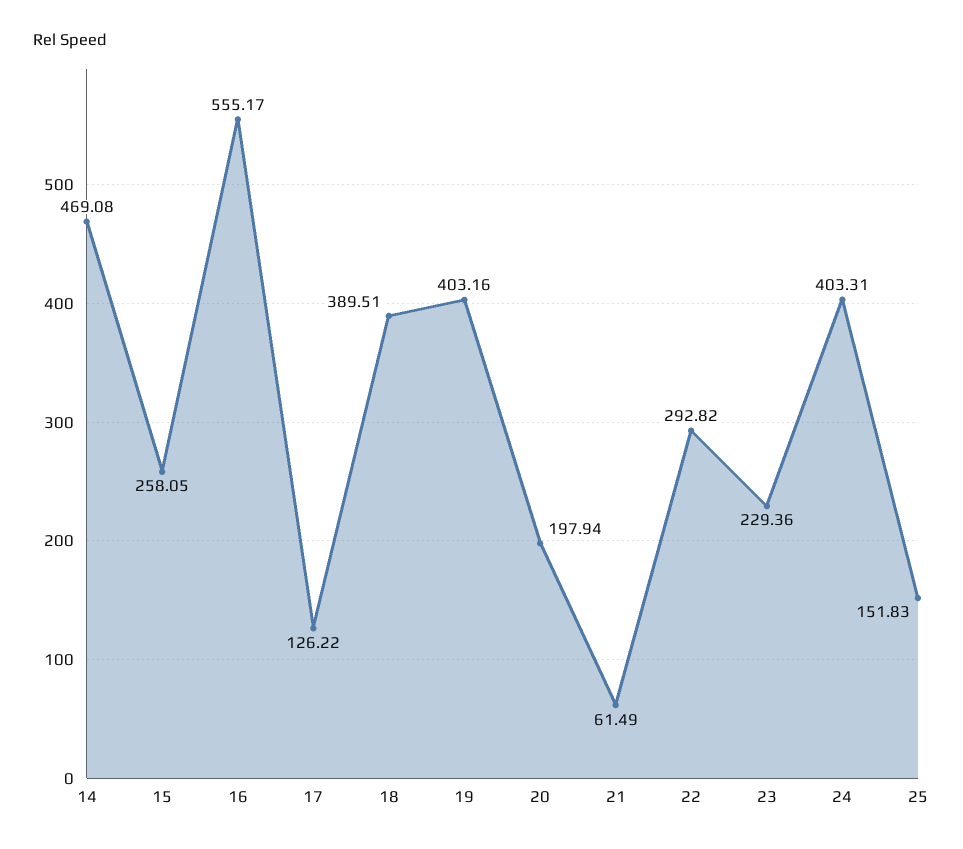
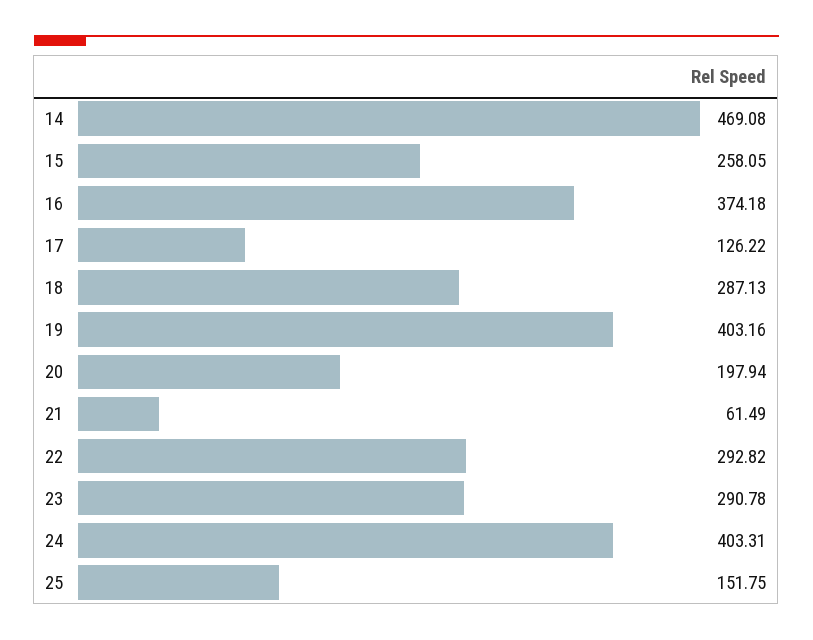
16: 555.17 -> 374.18
18: 389.51 -> 287.13
23: 229.36 -> 290.78
25: 151.83 -> 151.75

